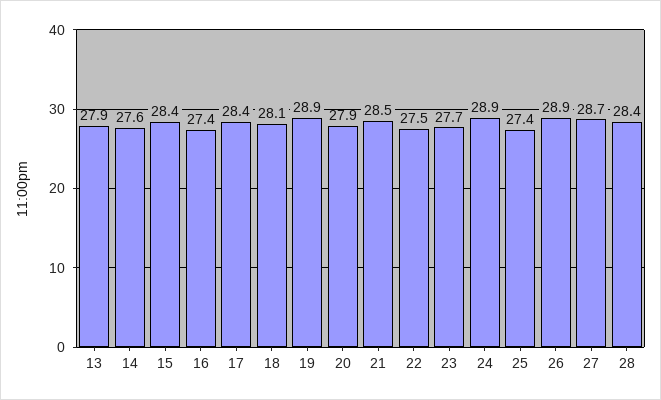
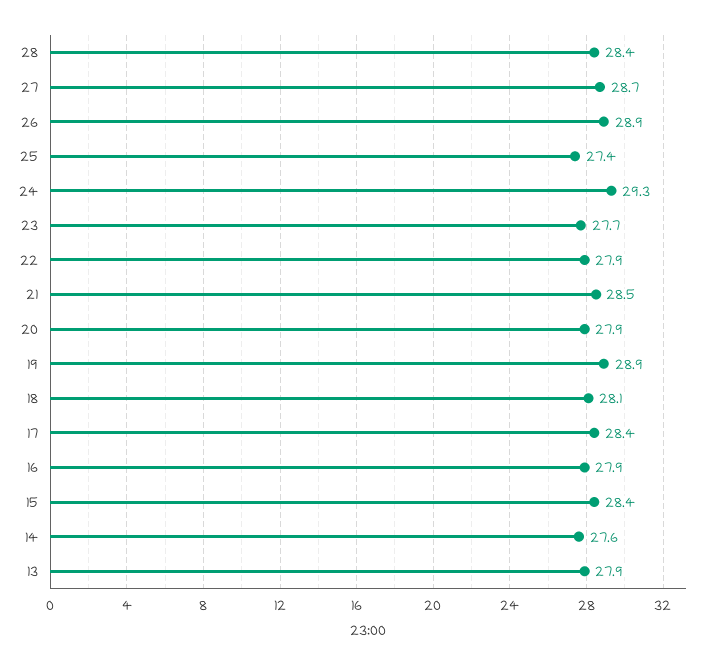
16: 27.4 -> 27.9
22: 27.5 -> 27.9
24: 28.9 -> 29.3

